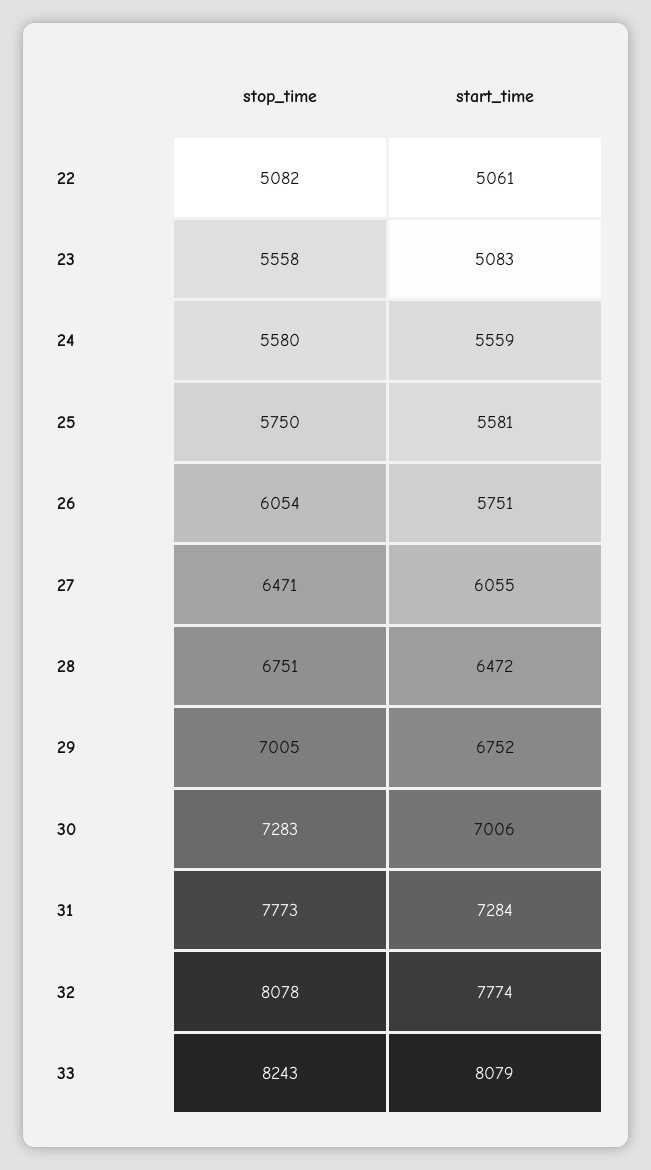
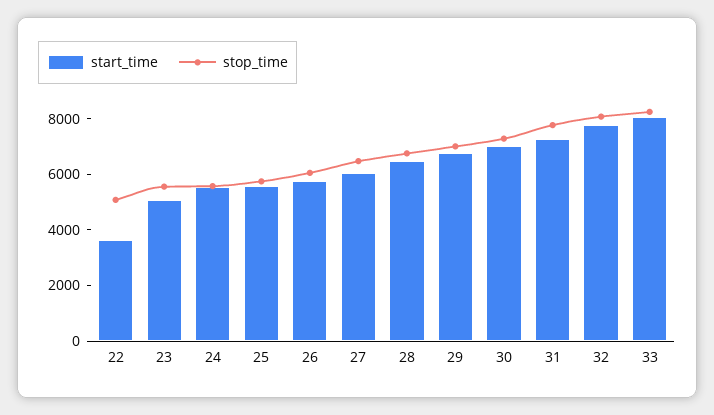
start_time, 22: 5061 -> 3500

